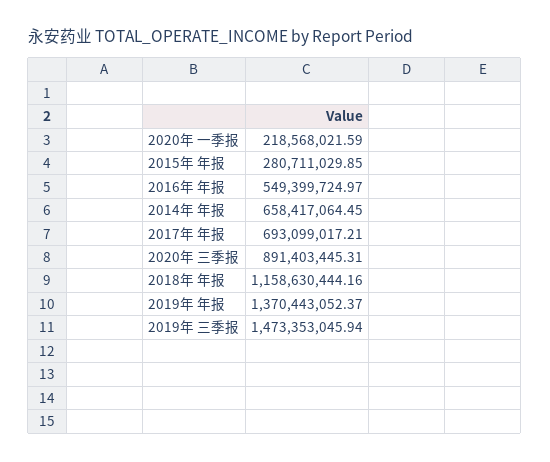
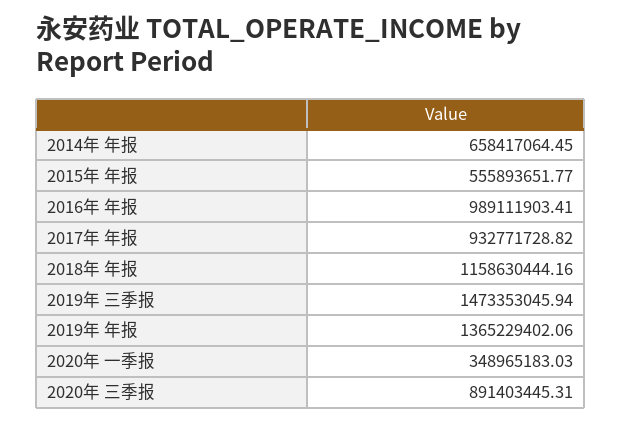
2020年 一季报: 218568021.59 -> 348965183.03
2015年 年报: 280711029.85 -> 555893651.77
2016年 年报: 549399724.97 -> 989111903.41
2017年 年报: 693099017.21 -> 932771728.82
2019年 年报: 1370443052.37 -> 1365229402.06

